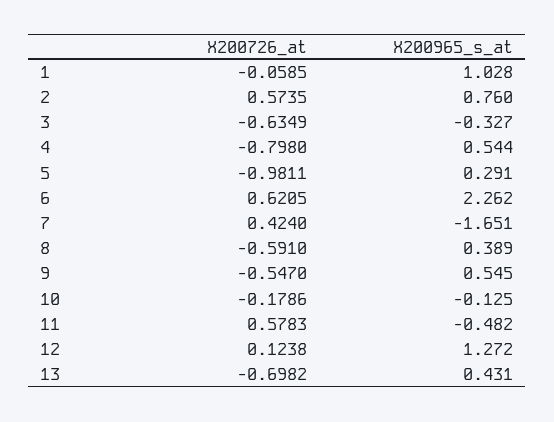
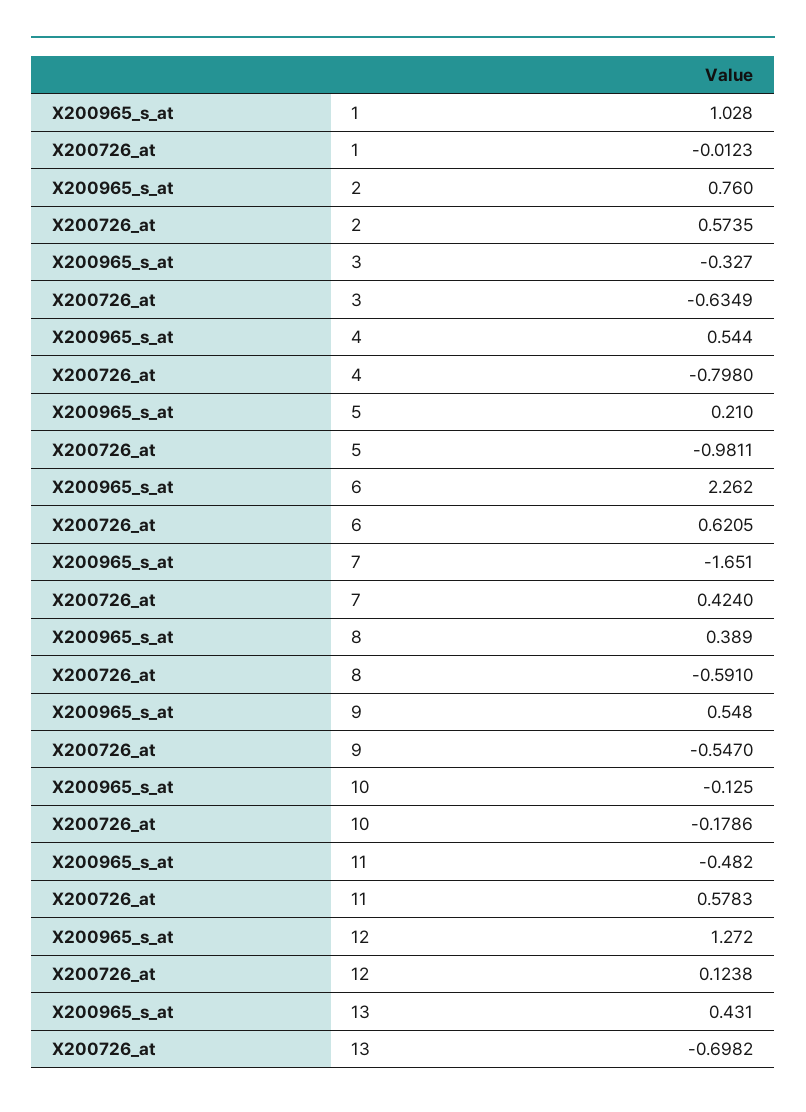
X200726_at, 1: -0.0585 -> -0.0123
X200965_s_at, 5: 0.291 -> 0.21
X200965_s_at, 9: 0.545 -> 0.548

